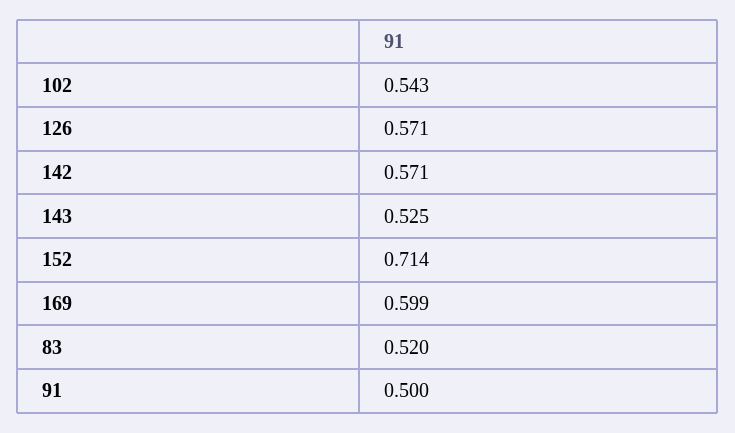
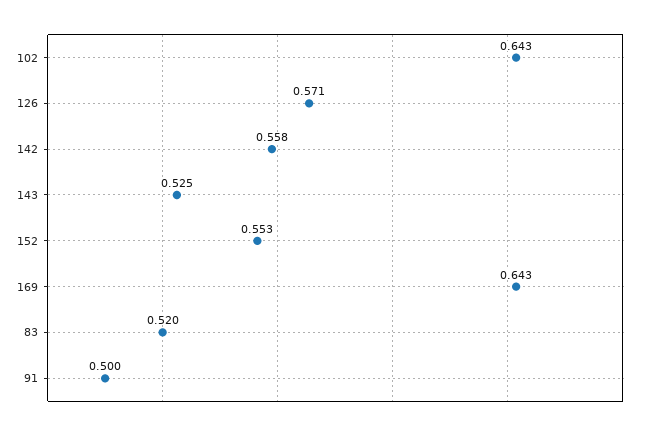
102: 0.543 -> 0.643
142: 0.571 -> 0.558
152: 0.714 -> 0.553
169: 0.599 -> 0.643

